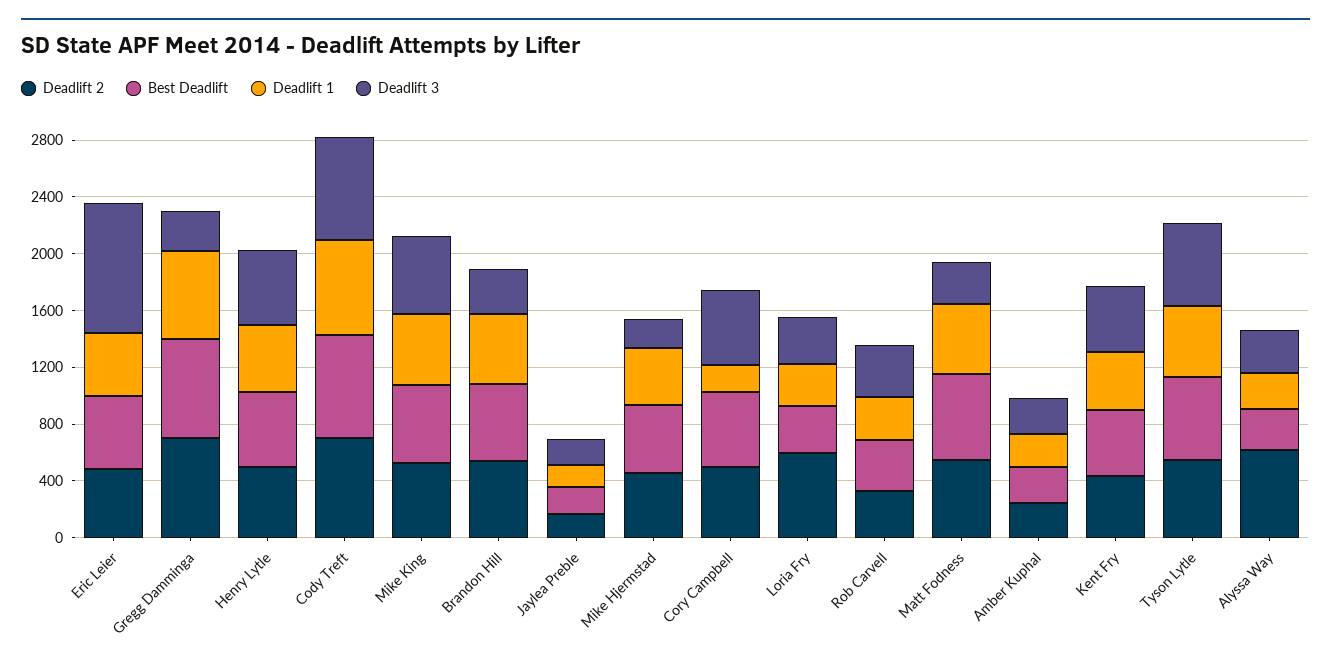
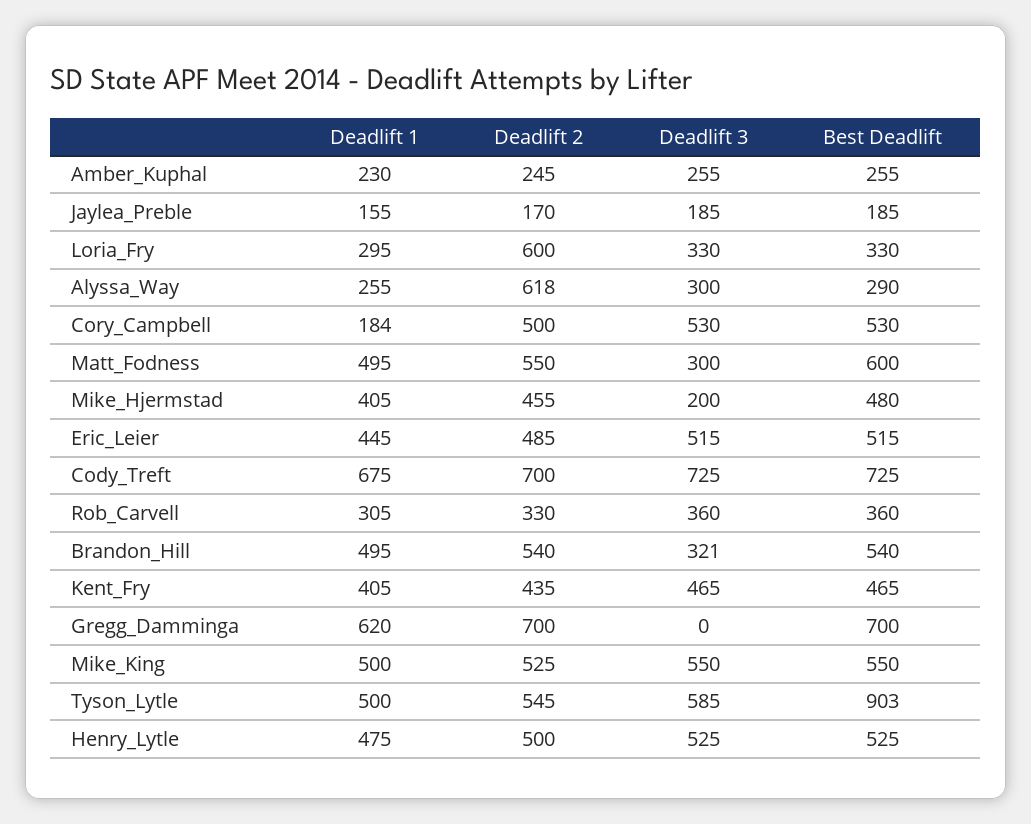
Deadlift 3, Eric Leier: 900 -> 515
Deadlift 3, Gregg Damminga: 300 -> 0
Best Deadlift, Tyson Lytle: 600 -> 903

